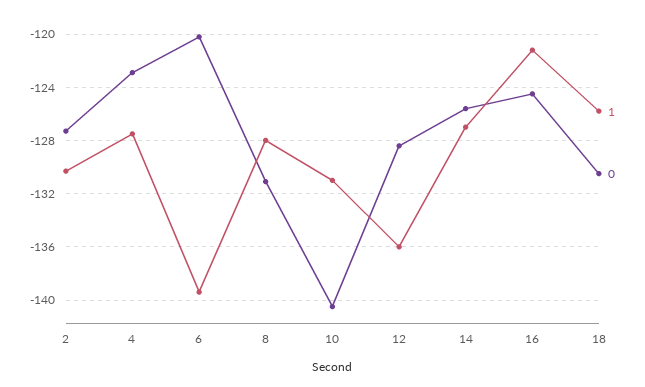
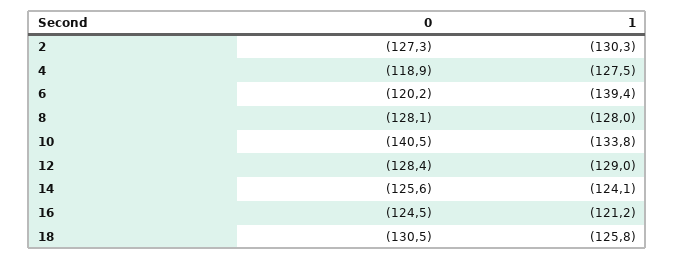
0, 4: -123 -> -118.9
0, 8: -131 -> -128.1
1, 10: -131 -> -133.8
1, 12: -136 -> -129
1, 14: -127 -> -124.1

